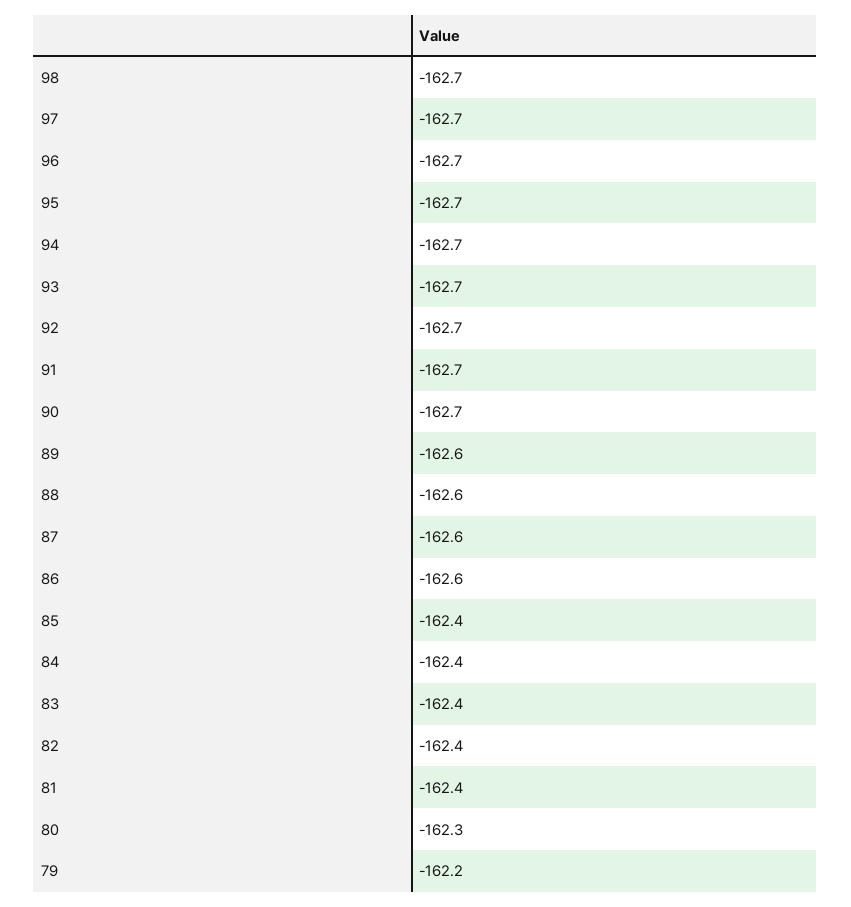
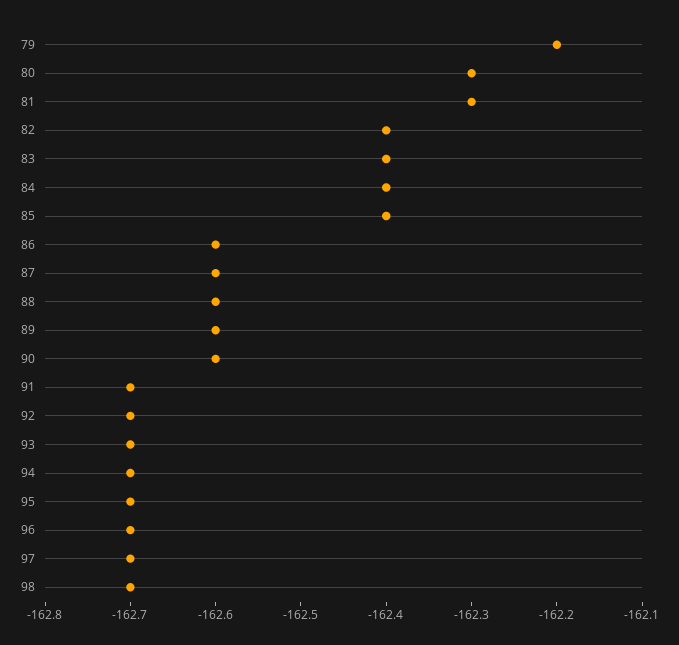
90: -162.7 -> -162.6
81: -162.4 -> -162.3

